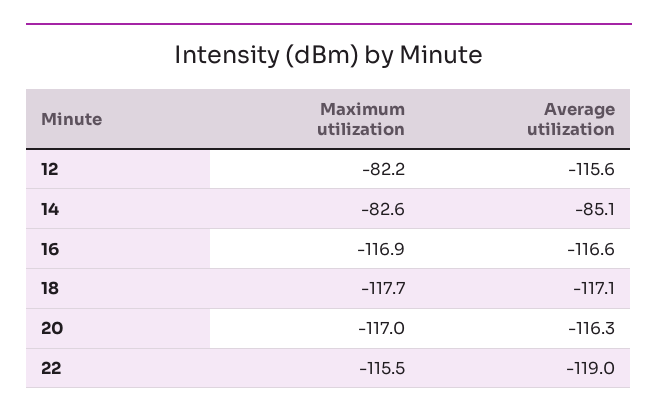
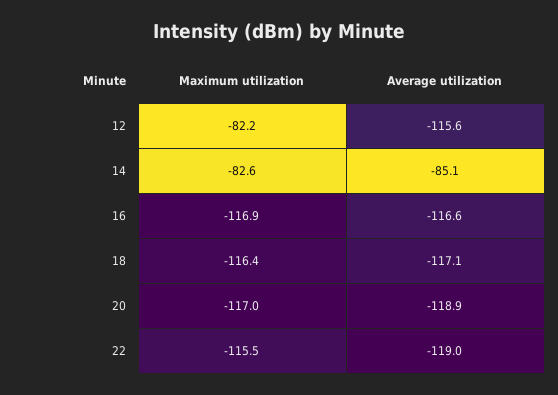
Maximum utilization, 18: -117.7 -> -116.4
Average utilization, 20: -116.3 -> -118.9

